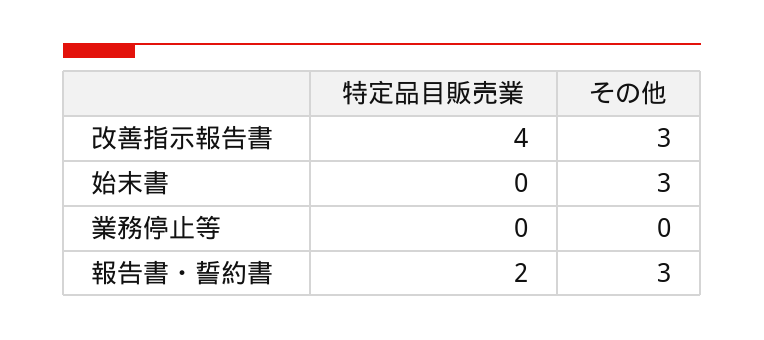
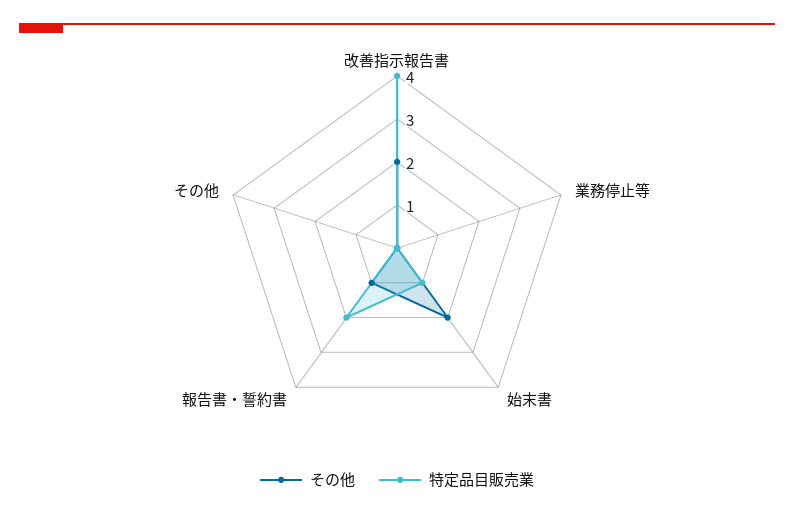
その他, 改善指示報告書: 3 -> 2
特定品目販売業, 始末書: 0 -> 1
その他, 始末書: 3 -> 2
その他, 報告書・誓約書: 3 -> 1
その他, その他: none -> 0
特定品目販売業, その他: none -> 0

